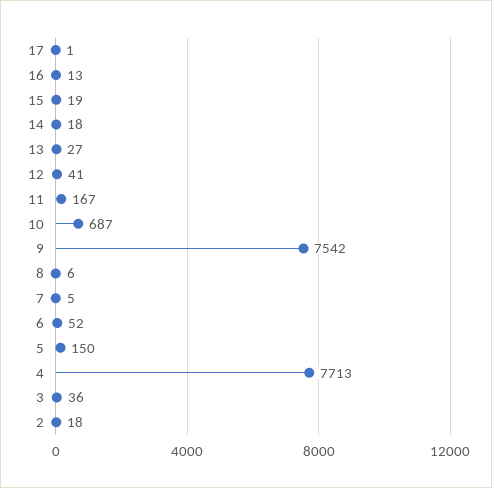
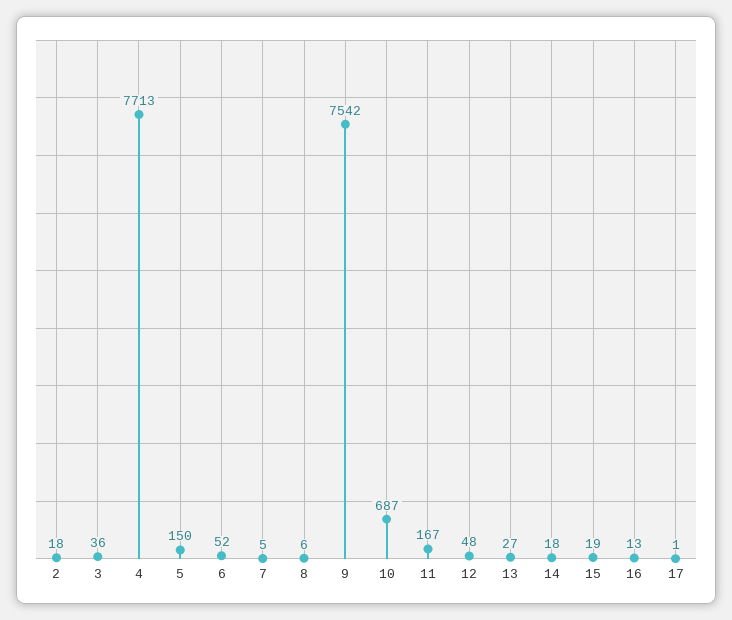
12: 41 -> 48

